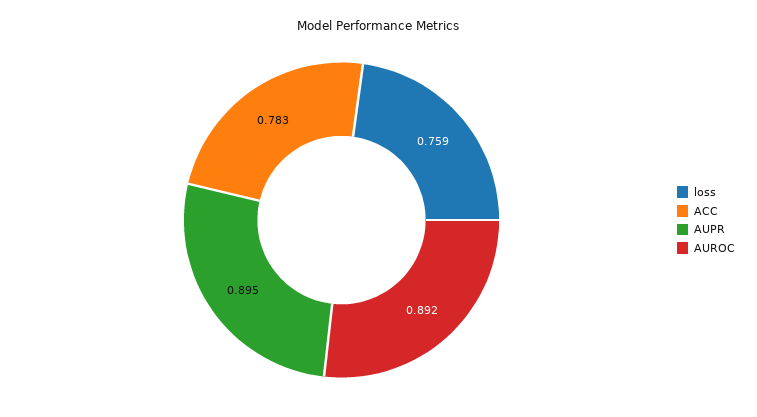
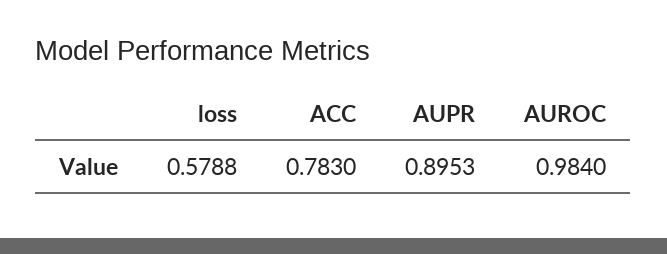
loss: 0.759 -> 0.5788
AUROC: 0.892 -> 0.984

